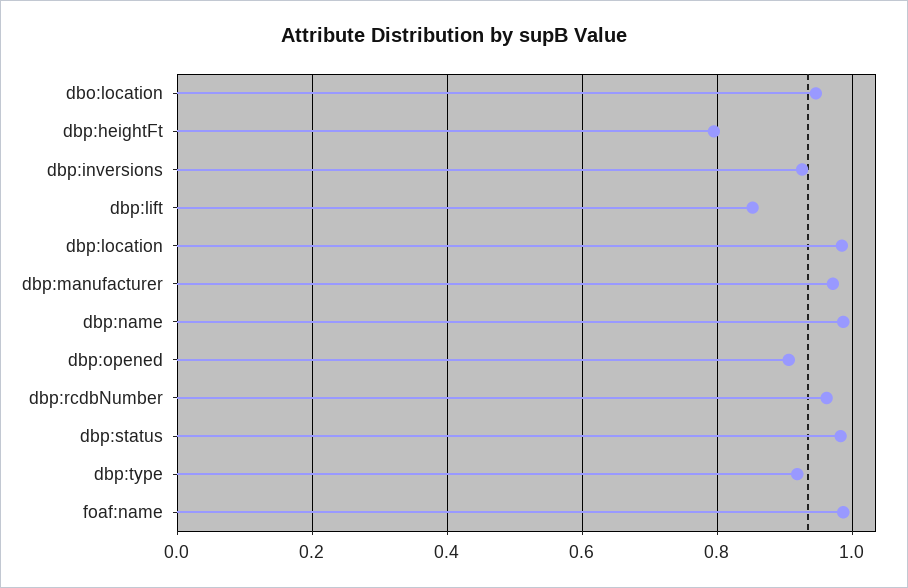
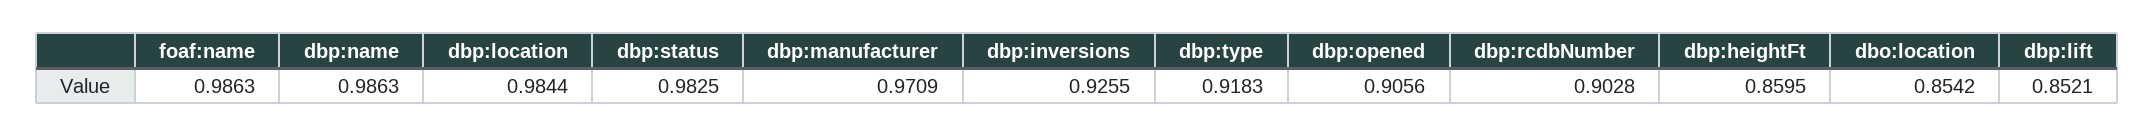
dbo:location: 0.94 -> 0.8542
dbp:heightFt: 0.8 -> 0.8595
dbp:rcdbNumber: 0.96 -> 0.9028

